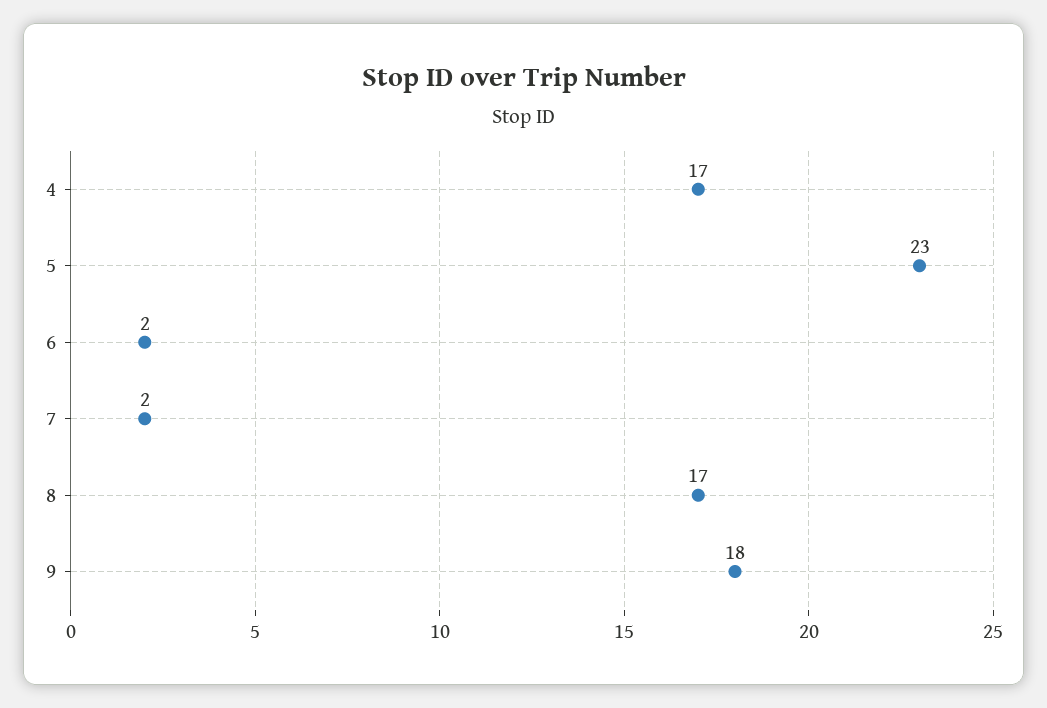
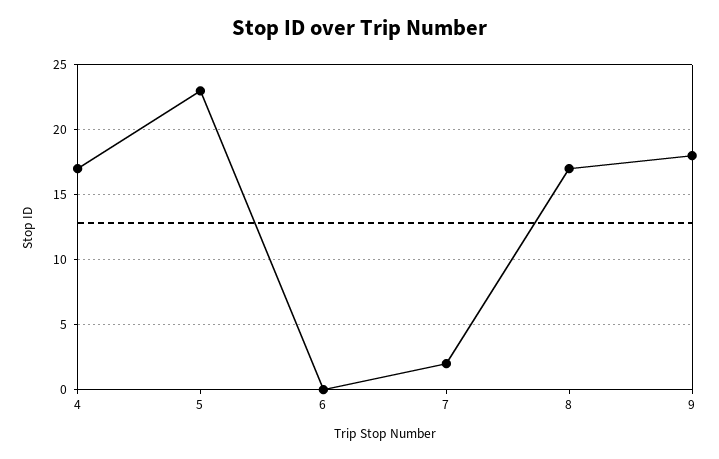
6: 2 -> 0

